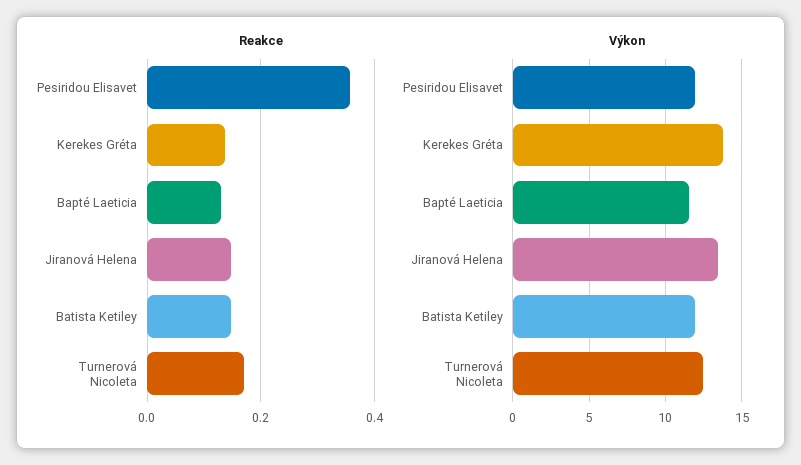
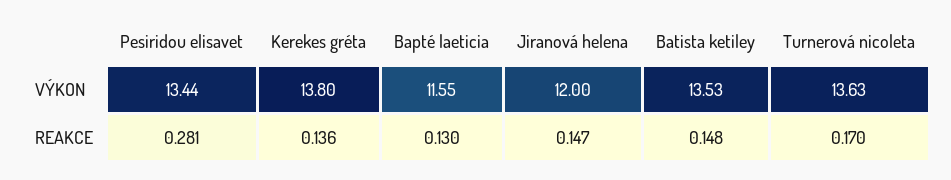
Reakce, Pesiridou Elisavet: 0.36 -> 0.281
Výkon, Pesiridou Elisavet: 12 -> 13.44
Výkon, Jiranová Helena: 13.5 -> 12
Výkon, Batista Ketiley: 12 -> 13.53
Výkon, Turnerová Nicoleta: 12.5 -> 13.63

